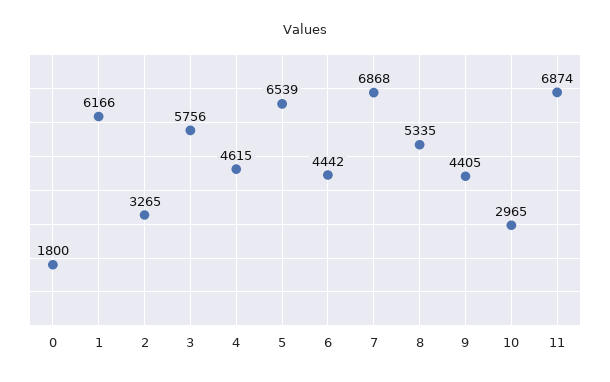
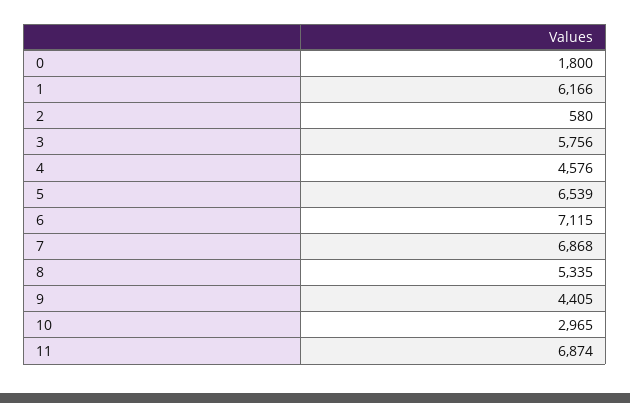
2: 3265 -> 580
4: 4615 -> 4576
6: 4442 -> 7115

